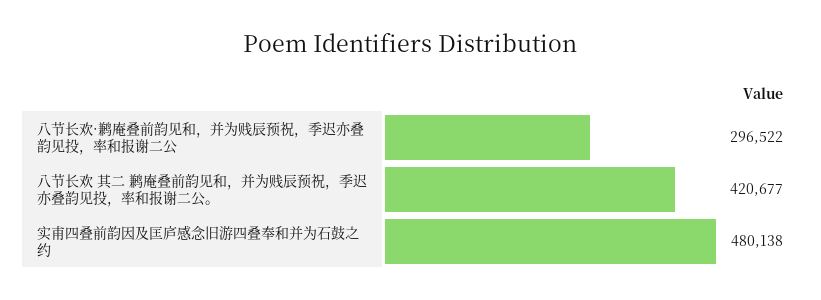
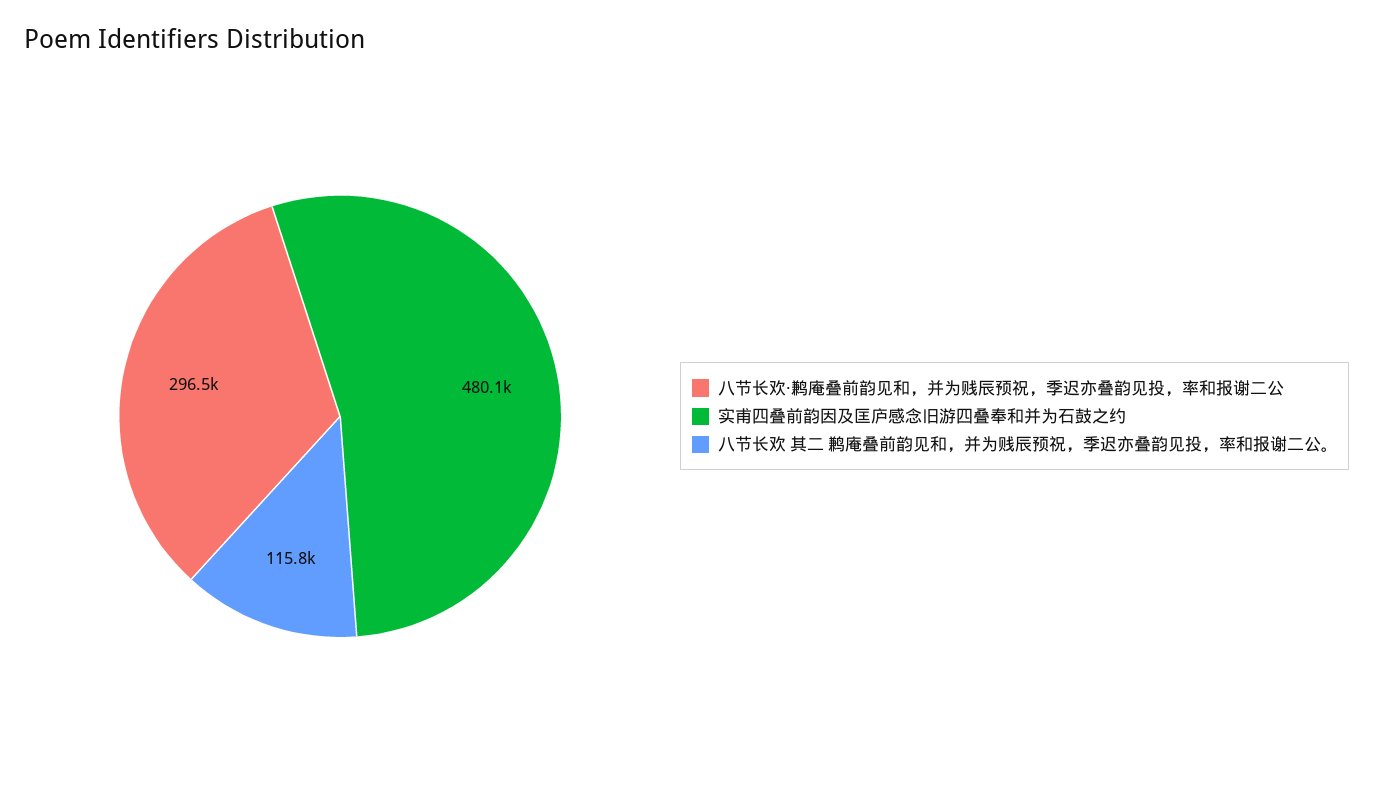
八节长欢 其二 鹣庵叠前韵见和，并为贱辰预祝，季迟亦叠韵见投，率和报谢二公。: 420677 -> 115800

